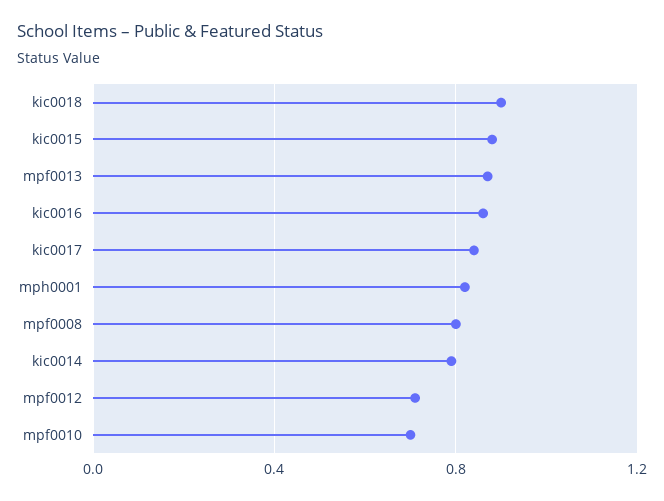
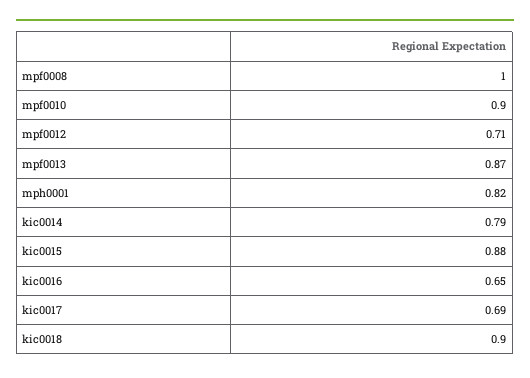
kic0016: 0.85 -> 0.65
kic0017: 0.85 -> 0.69
mpf0008: 0.8 -> 1
mpf0010: 0.7 -> 0.9

